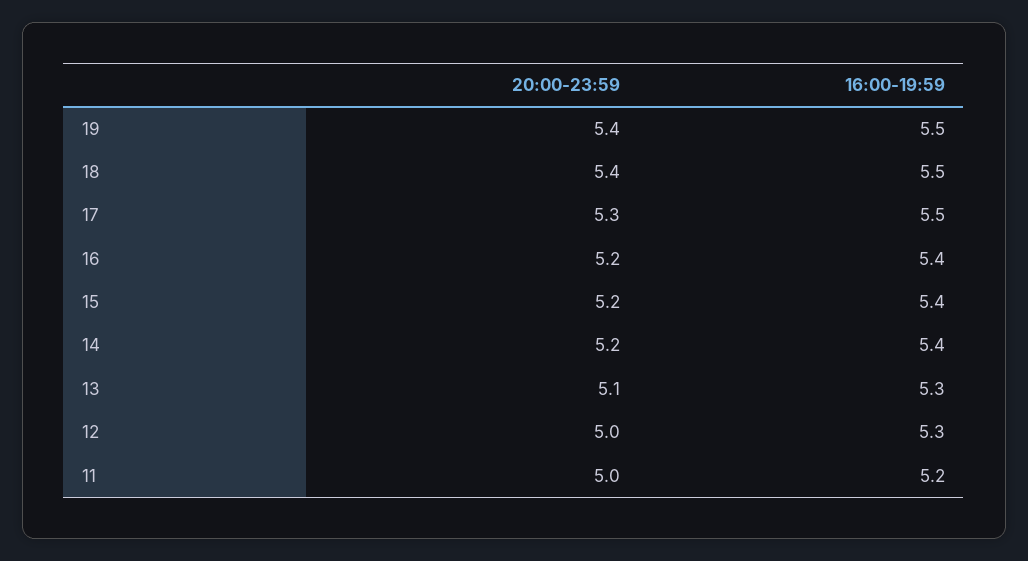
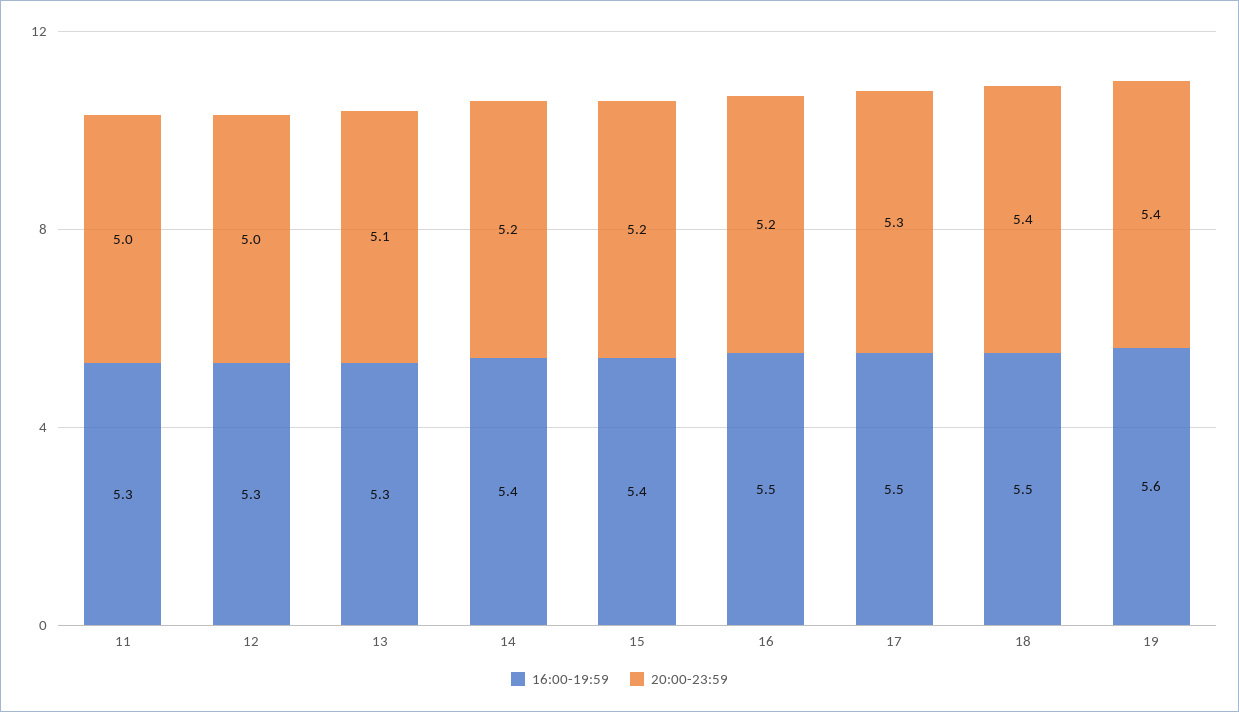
16:00-19:59, 19: 5.5 -> 5.6
16:00-19:59, 16: 5.4 -> 5.5
16:00-19:59, 11: 5.2 -> 5.3

